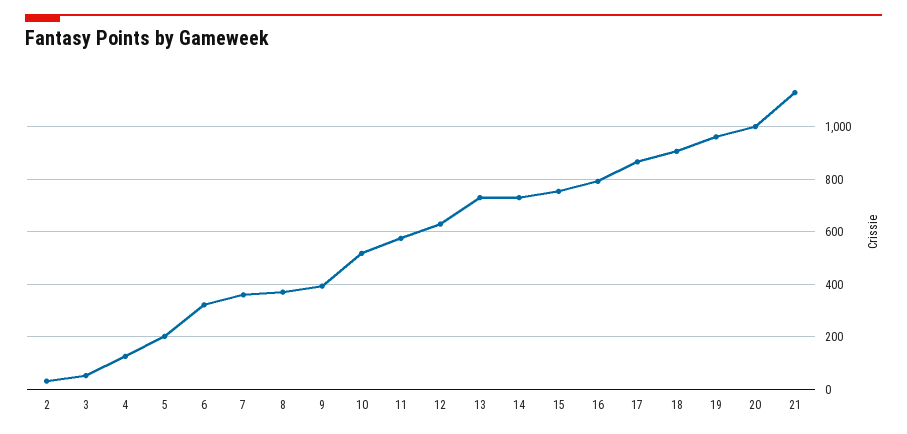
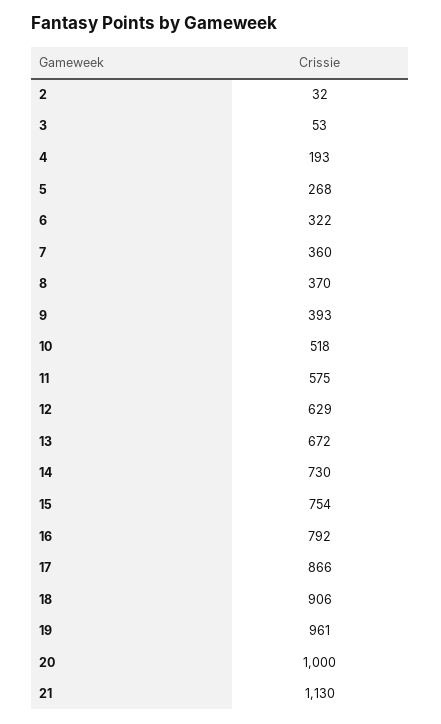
4: 125 -> 193
5: 200 -> 268
13: 725 -> 672

